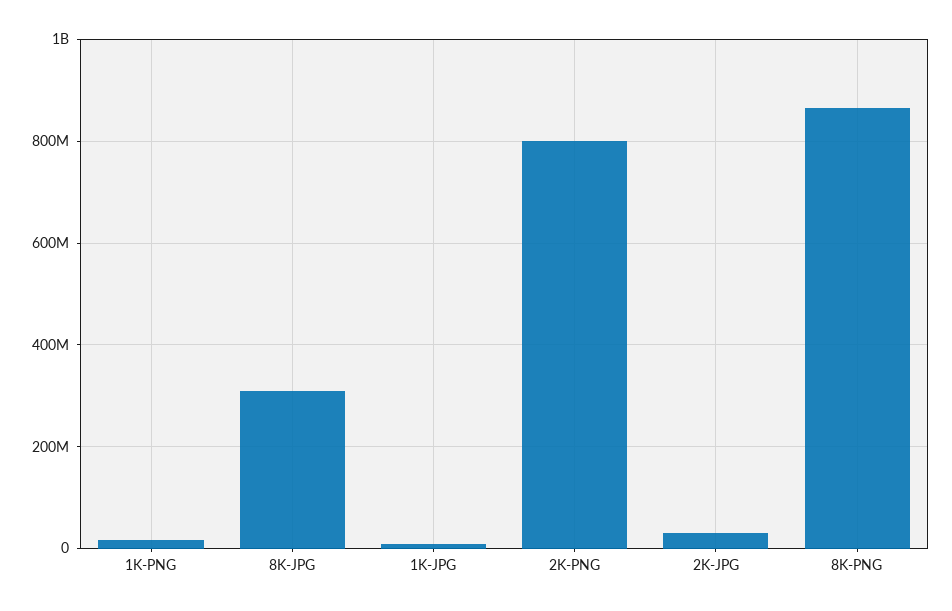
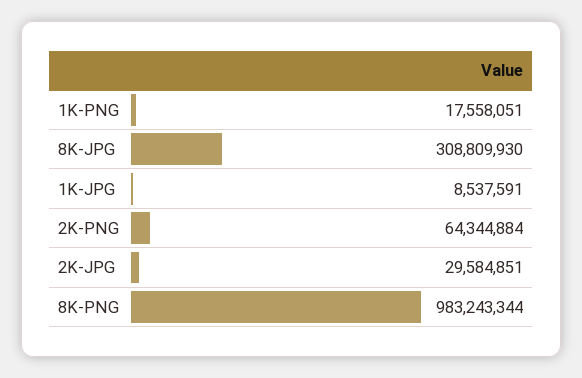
2K-PNG: 800000000 -> 64344884
8K-PNG: 860000000 -> 983243344

